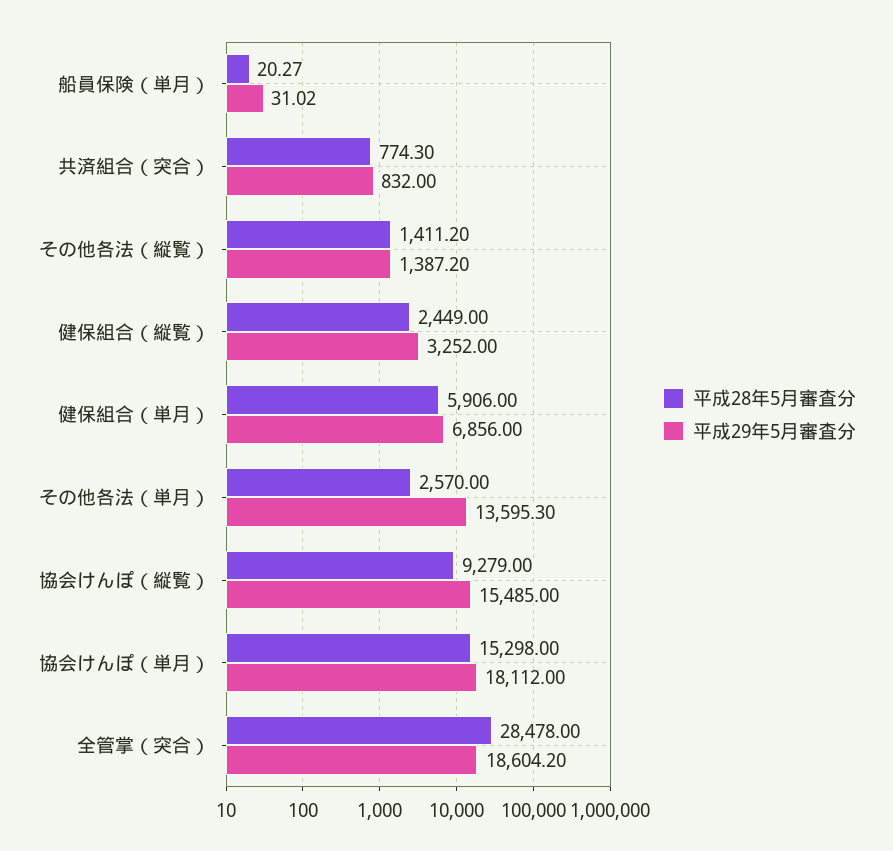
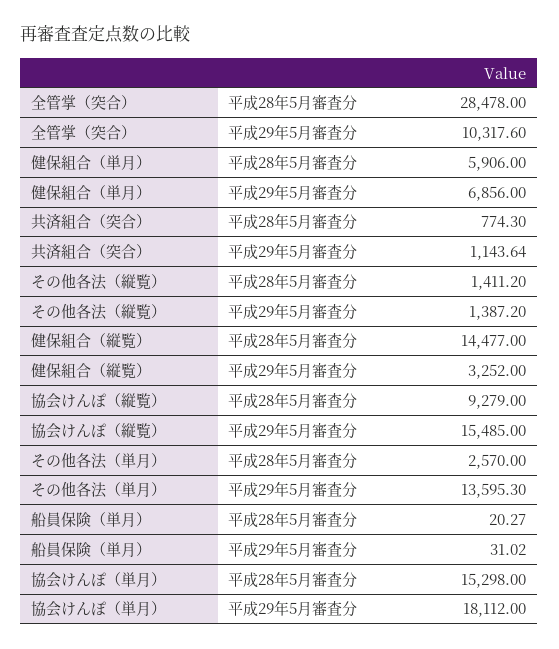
平成29年5月審査分, 共済組合（突合）: 832 -> 1143.64
平成28年5月審査分, 健保組合（縦覧）: 2449 -> 14477
平成29年5月審査分, 全管掌（突合）: 18604.2 -> 10317.6

